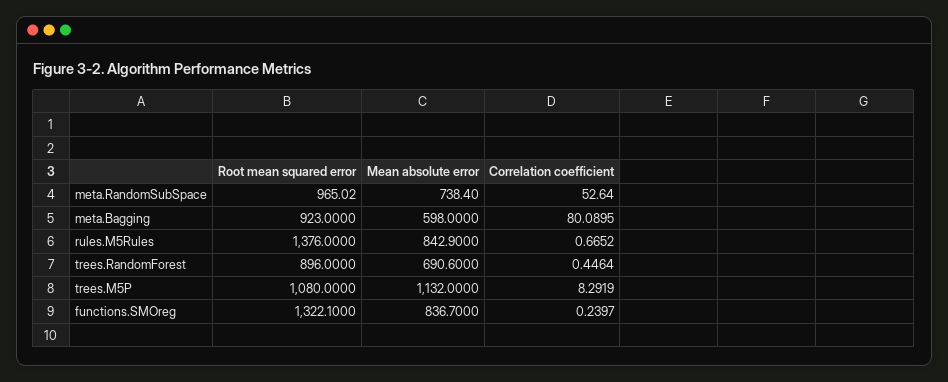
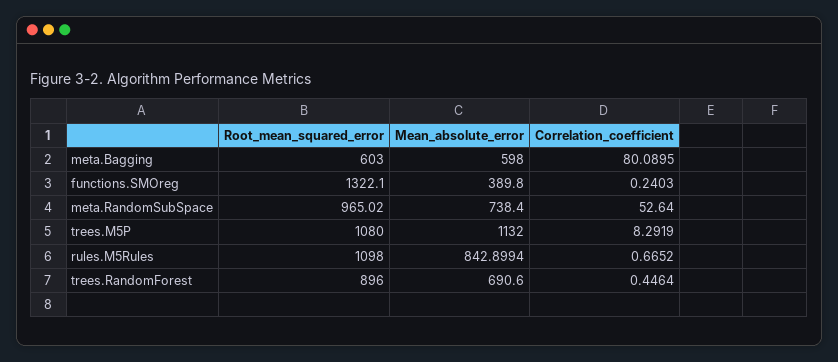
Root mean squared error, meta.Bagging: 923 -> 603
Root mean squared error, rules.M5Rules: 1376 -> 1098
Mean absolute error, rules.M5Rules: 842.9 -> 842.8994
Mean absolute error, functions.SMOreg: 836.7 -> 389.8
Correlation coefficient, functions.SMOreg: 0.2397 -> 0.2403

